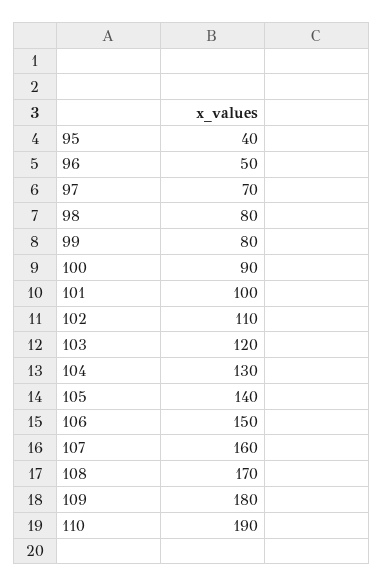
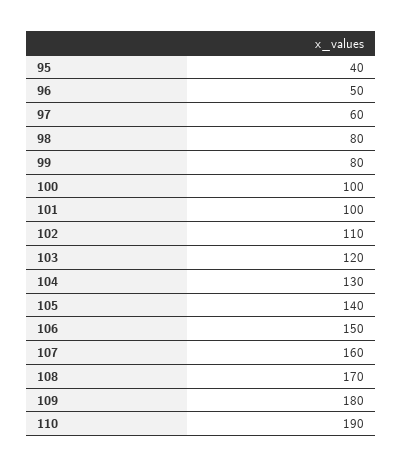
97: 70 -> 60
100: 90 -> 100

